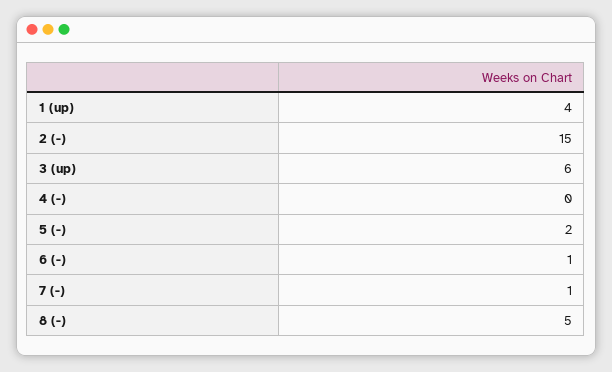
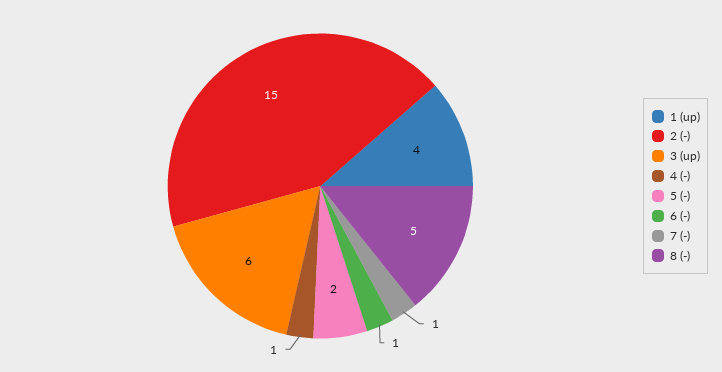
4 (-): 0 -> 1

